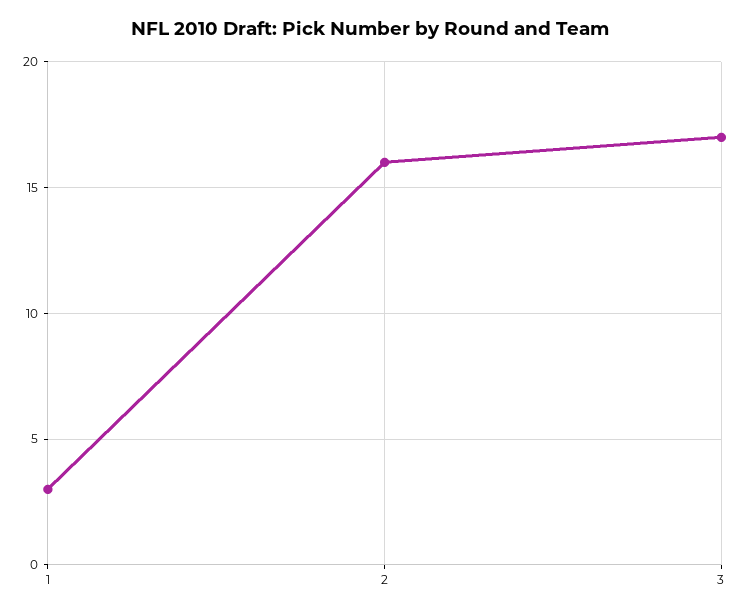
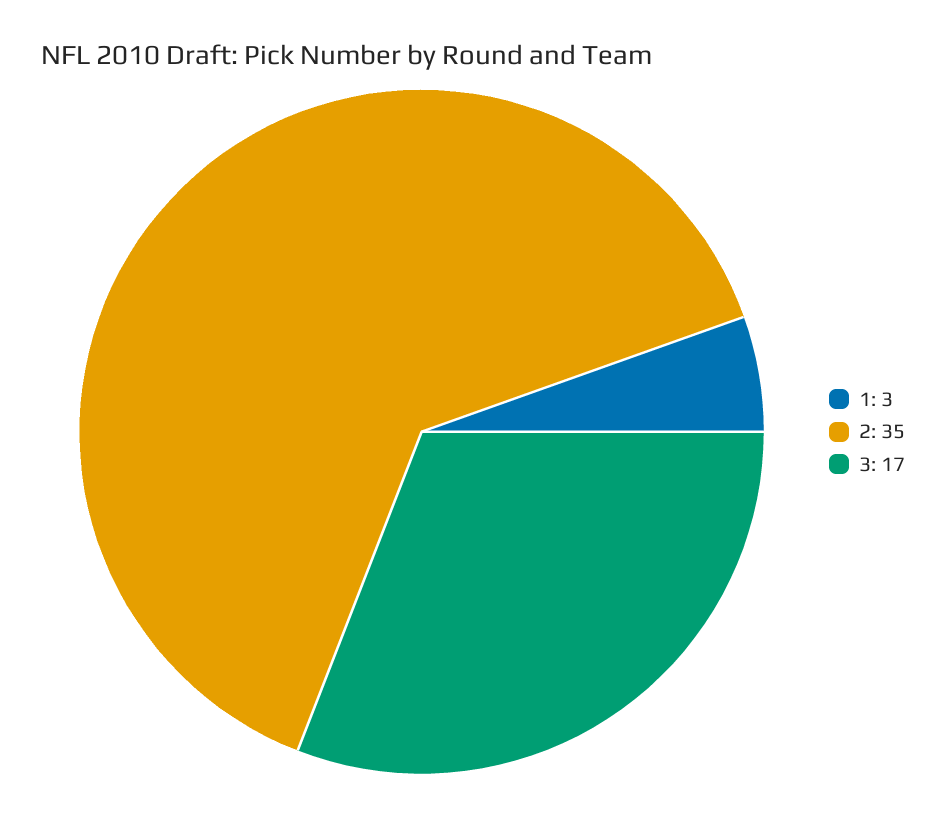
2: 16 -> 35

